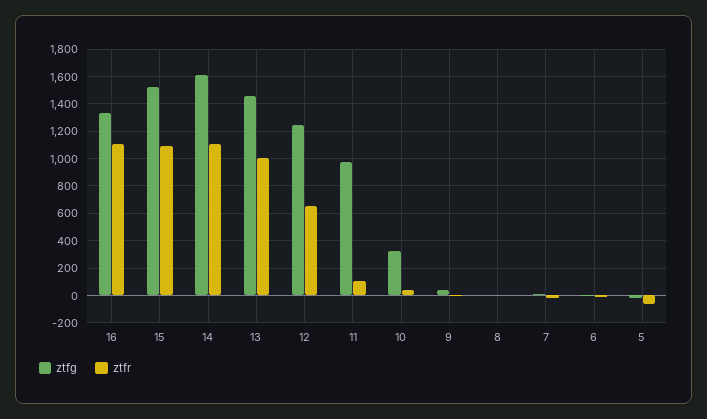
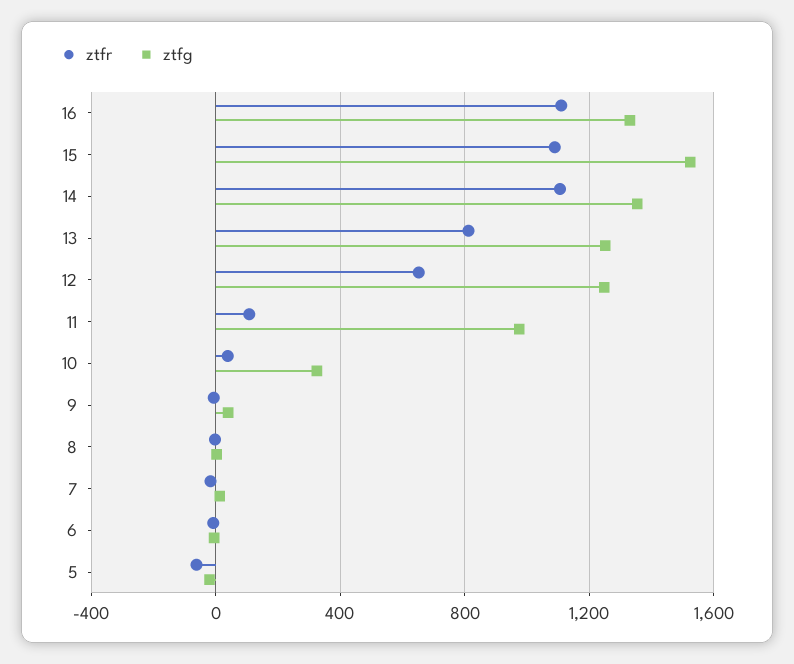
ztfg, 14: 1600 -> 1350
ztfg, 13: 1450 -> 1250
ztfr, 13: 1000 -> 800

